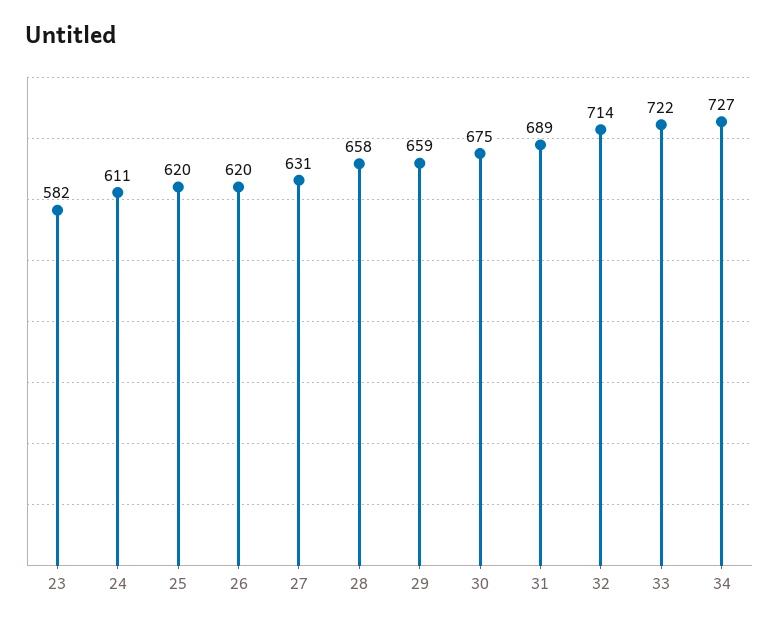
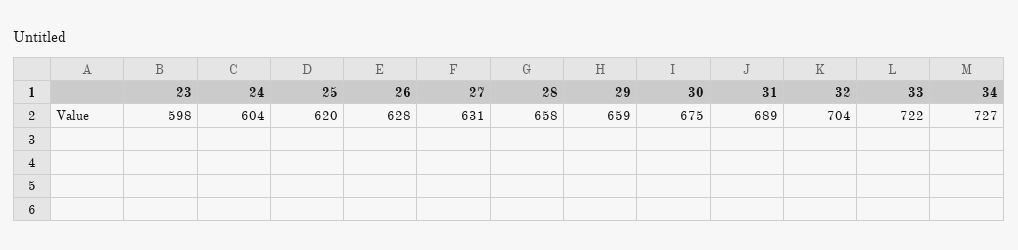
23: 582 -> 598
24: 611 -> 604
26: 620 -> 628
32: 714 -> 704

